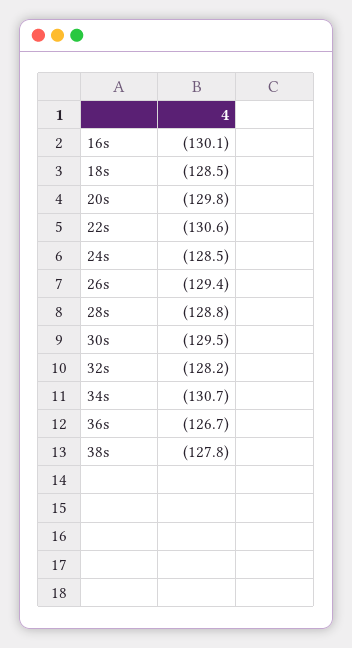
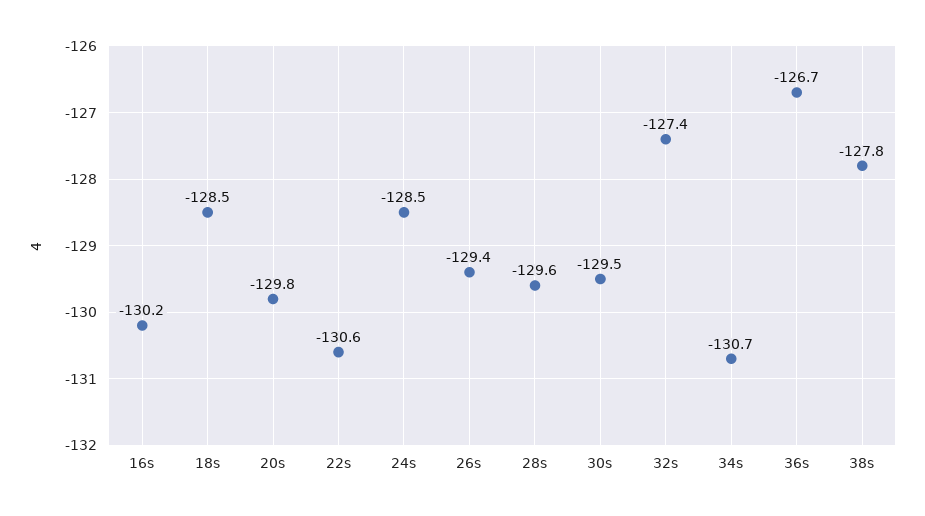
16s: -130.1 -> -130.2
28s: -128.8 -> -129.6
32s: -128.2 -> -127.4

